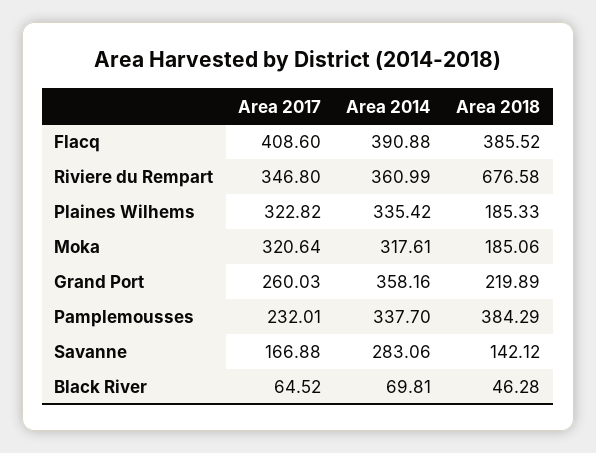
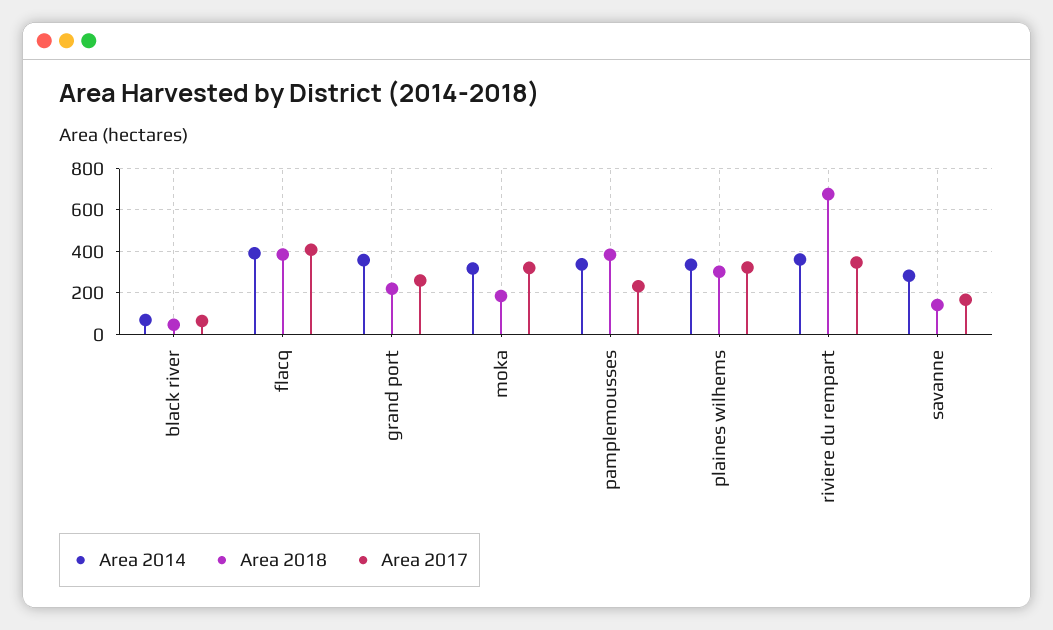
Area 2018, Plaines Wilhems: 185.33 -> 300

